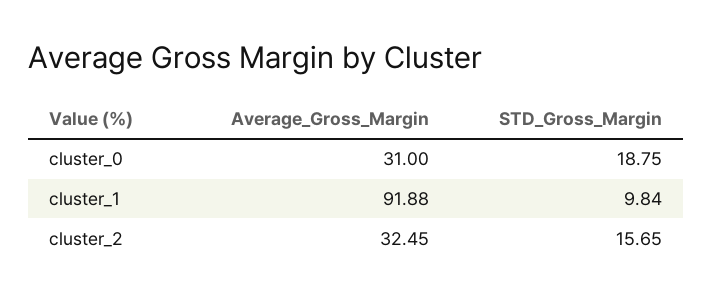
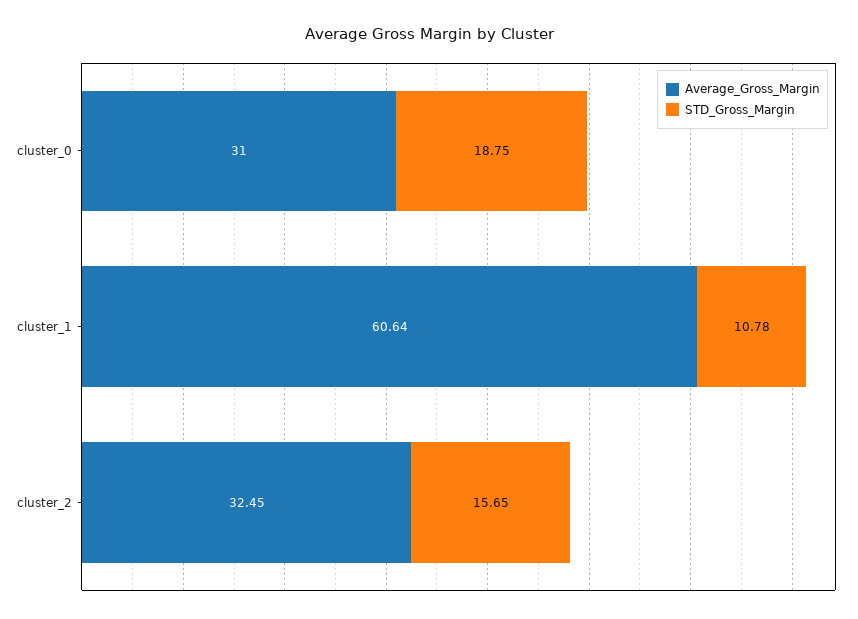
Average_Gross_Margin, cluster_1: 91.88 -> 60.64
STD_Gross_Margin, cluster_1: 9.84 -> 10.78

